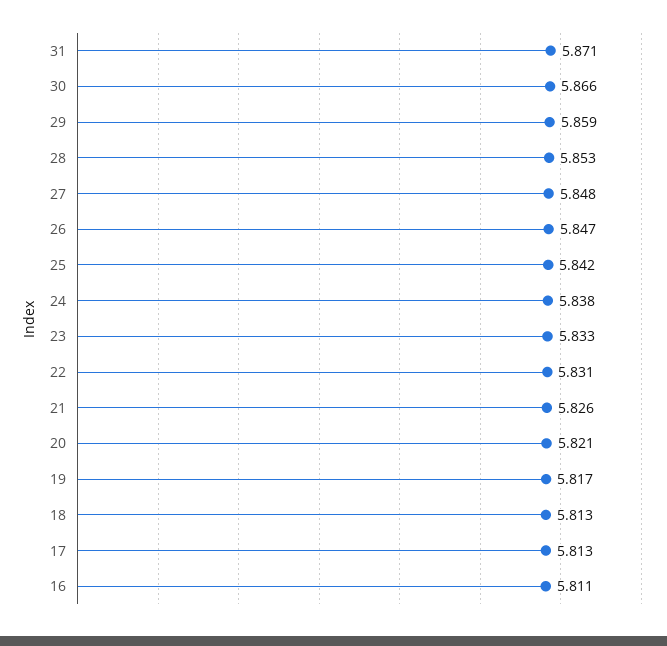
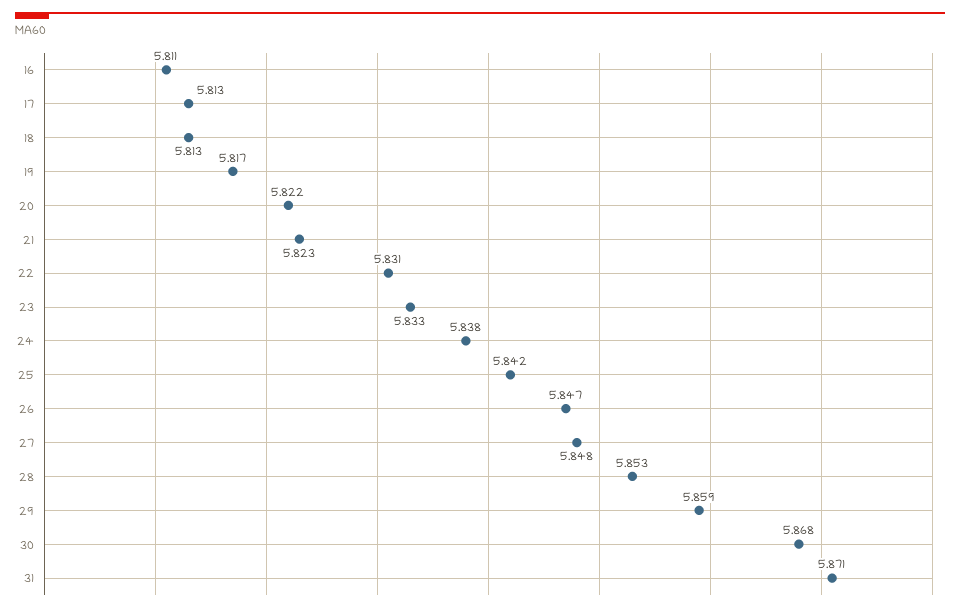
30: 5.866 -> 5.868
21: 5.826 -> 5.823
20: 5.821 -> 5.822

